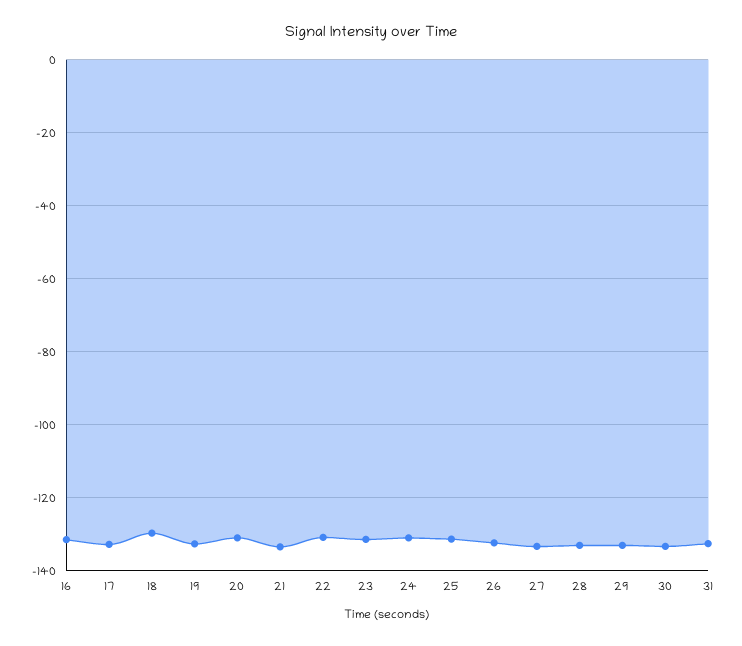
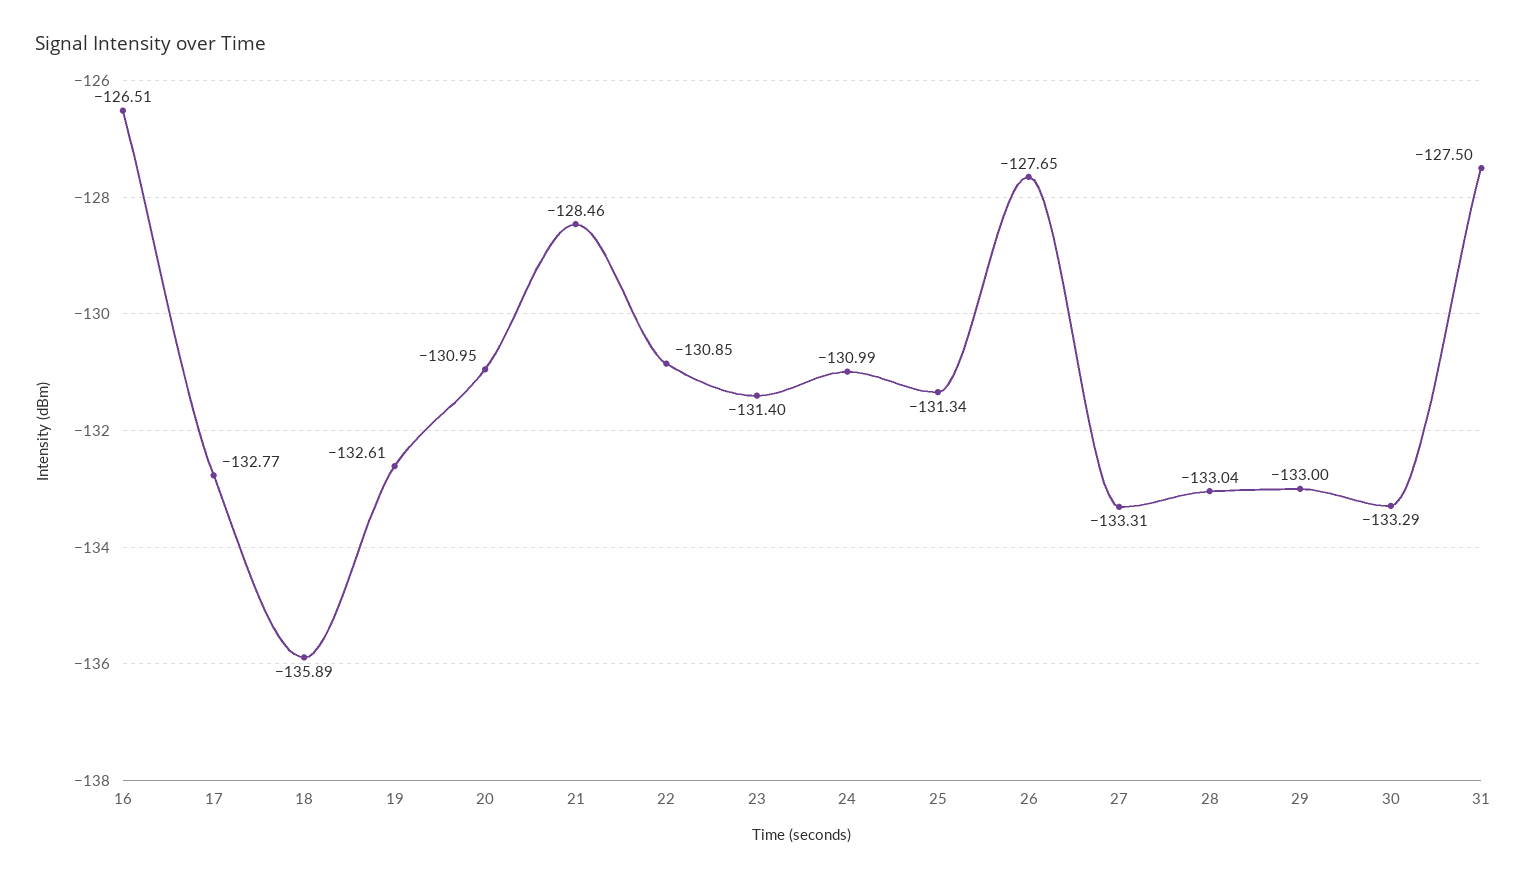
16: -132 -> -126.51
18: -130 -> -135.89
21: -134 -> -128.46
26: -132 -> -127.65
31: -132 -> -127.5

